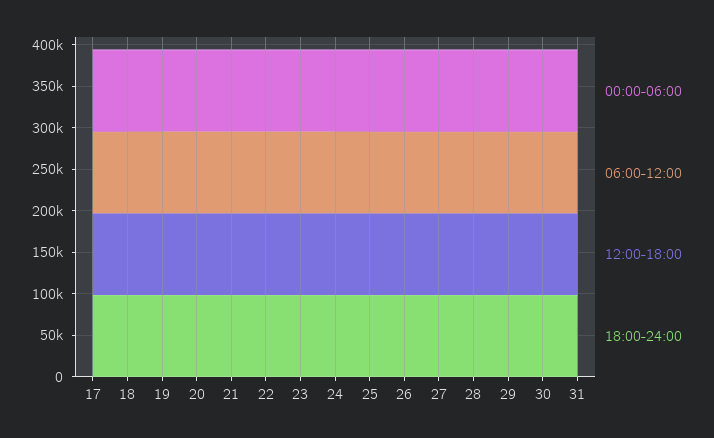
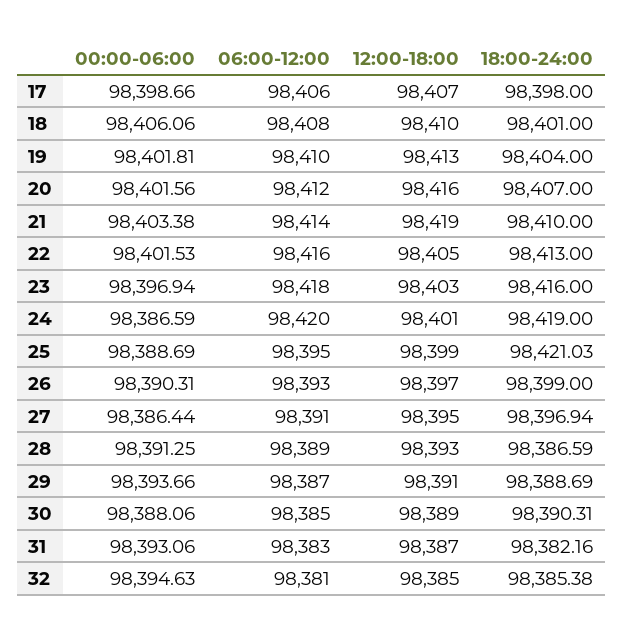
00:00-06:00, 32: none -> 98394.63
06:00-12:00, 32: none -> 98381
12:00-18:00, 32: none -> 98385
18:00-24:00, 32: none -> 98385.38

